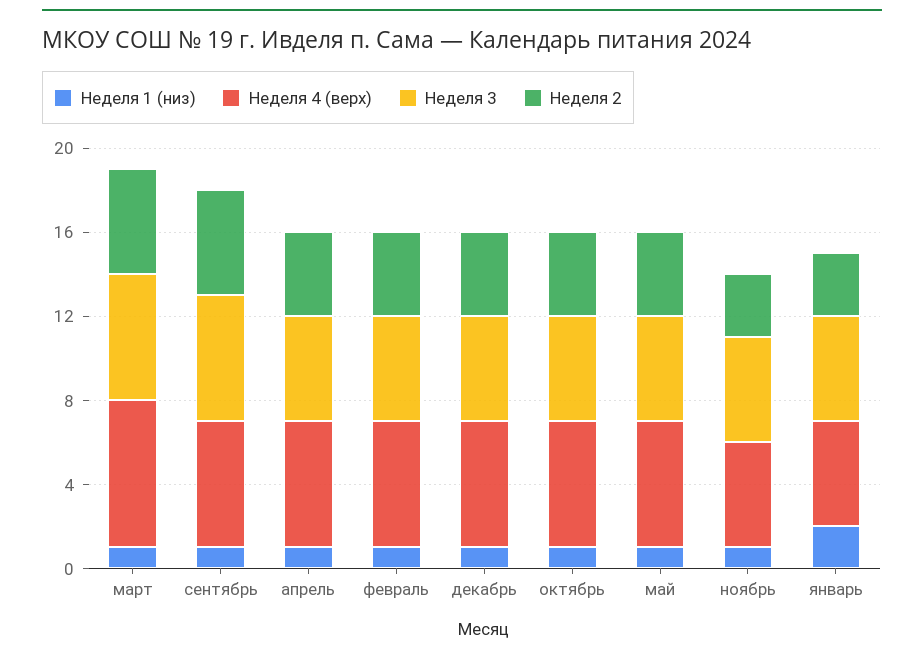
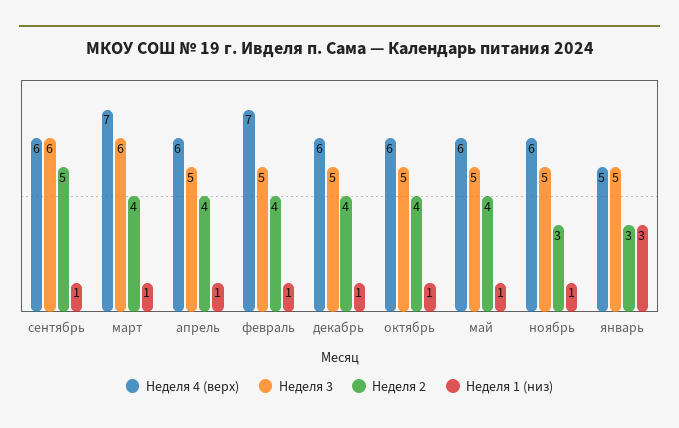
Неделя 2, март: 5 -> 4
Неделя 4 (верх), февраль: 6 -> 7
Неделя 4 (верх), ноябрь: 5 -> 6
Неделя 1 (низ), январь: 2 -> 3

